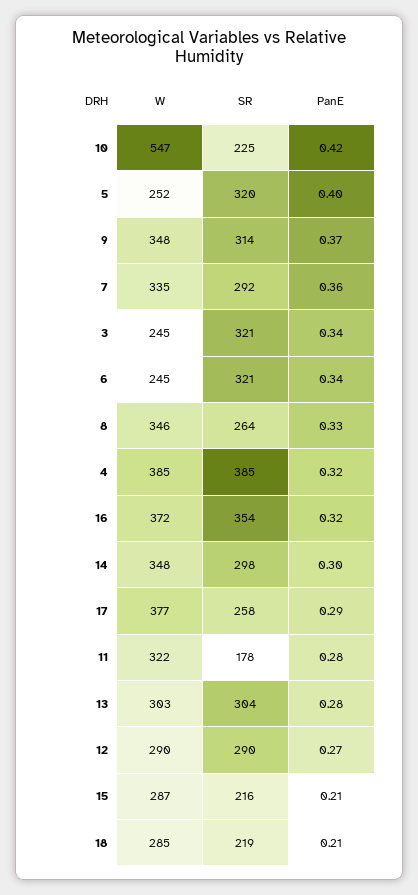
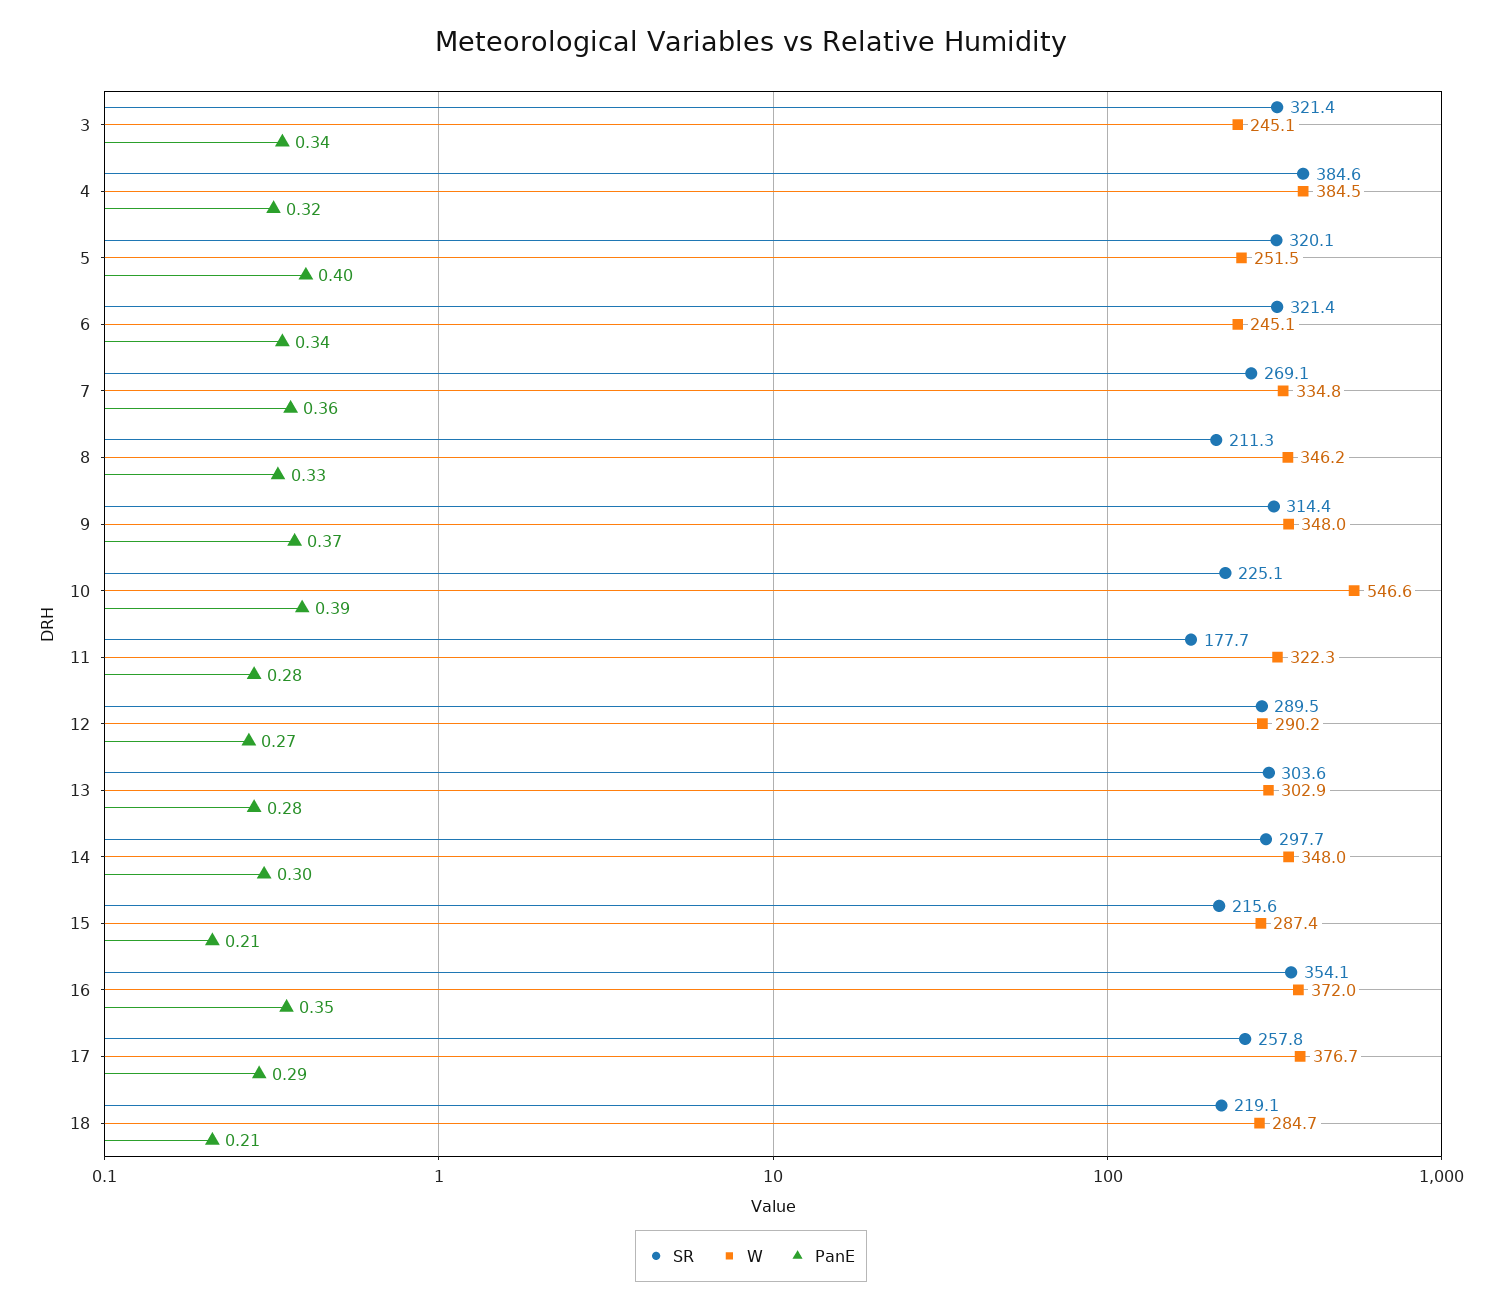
PanE, 10: 0.42 -> 0.39
SR, 7: 292 -> 269.1
SR, 8: 264 -> 211.3
PanE, 16: 0.32 -> 0.35

